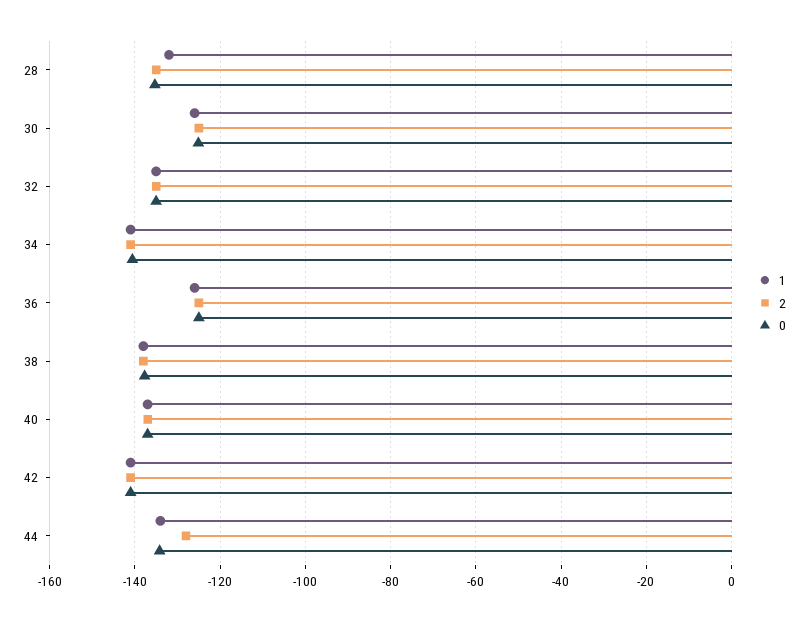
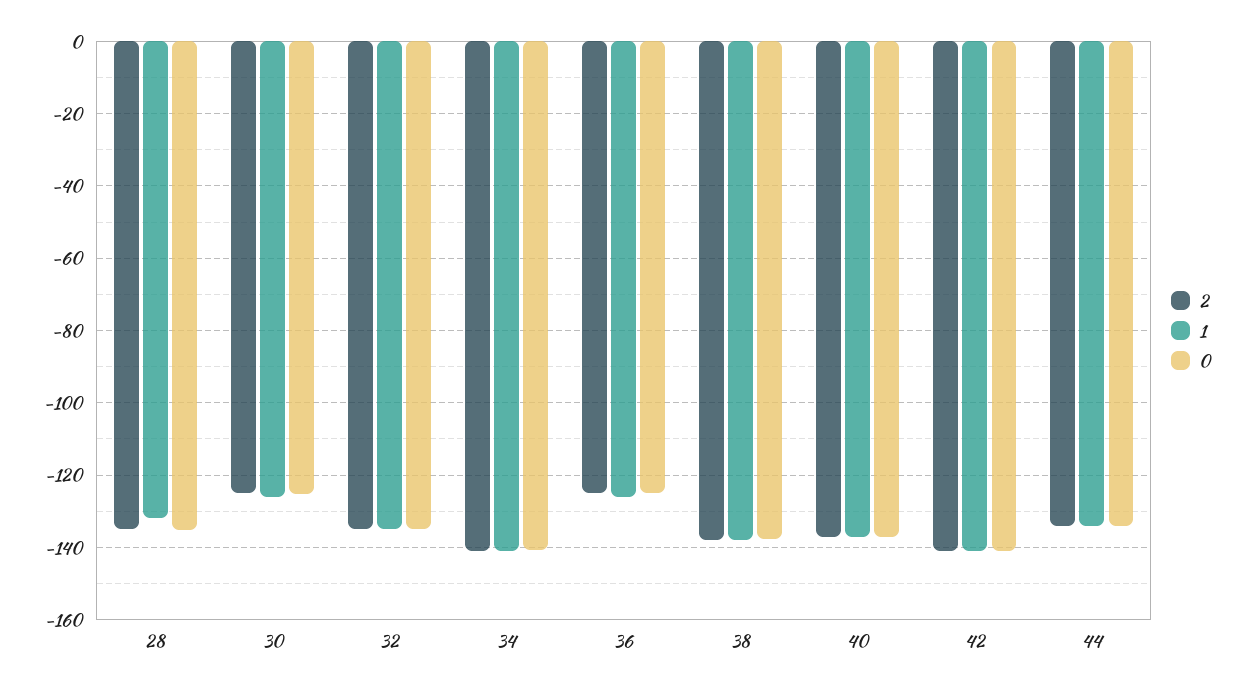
2, 44: -128 -> -134

